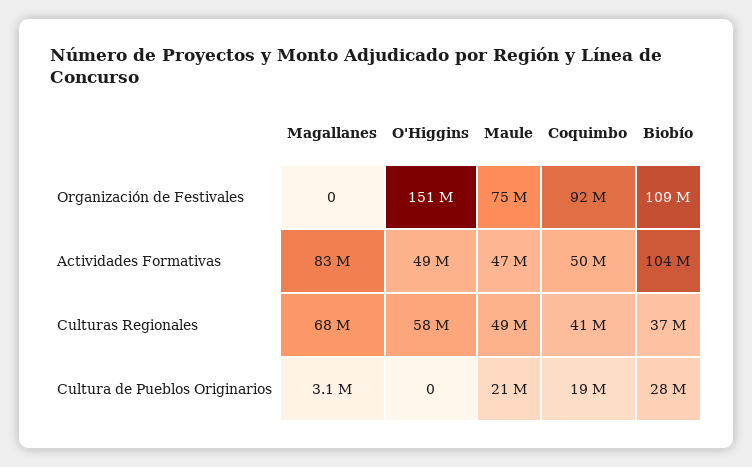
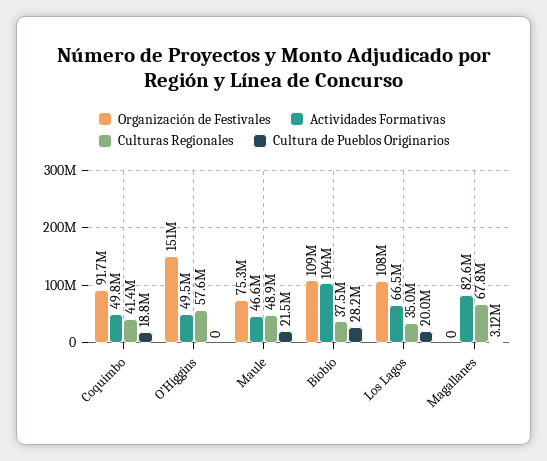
Organización de Festivales, Los Lagos: none -> 108000000
Actividades Formativas, Los Lagos: none -> 66500000
Culturas Regionales, Los Lagos: none -> 35000000
Cultura de Pueblos Originarios, Los Lagos: none -> 20000000

